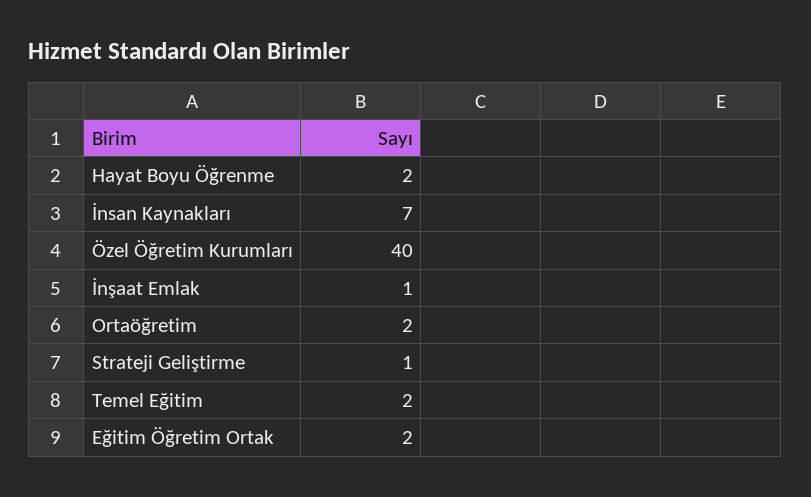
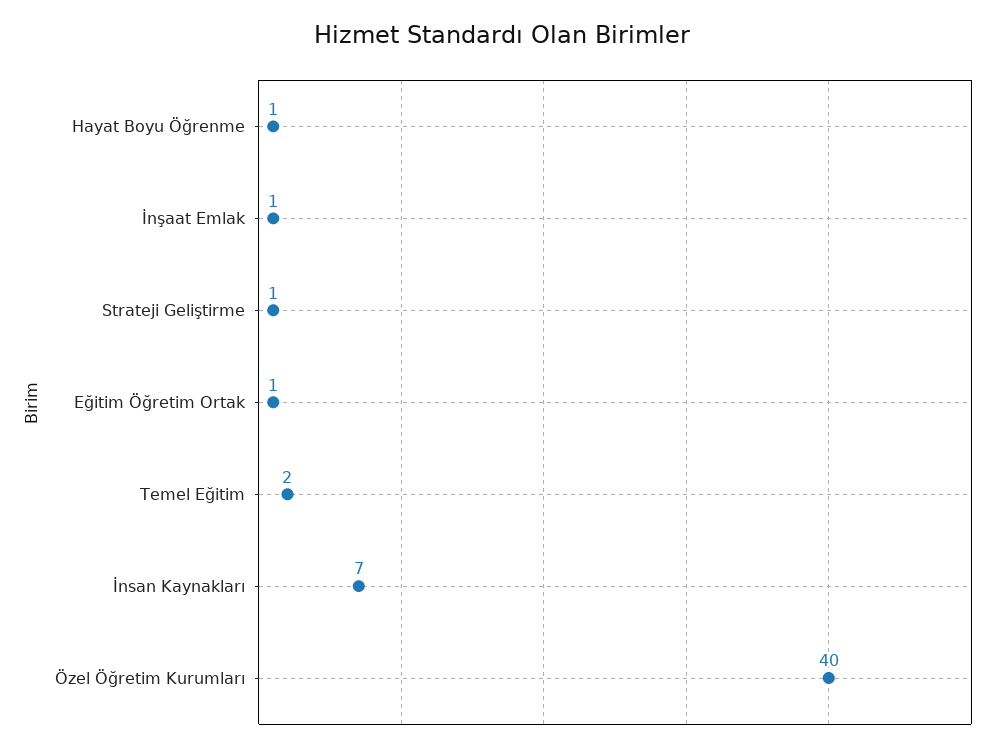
Hayat Boyu Öğrenme: 2 -> 1
Ortaöğretim: 2 -> none
Eğitim Öğretim Ortak: 2 -> 1

